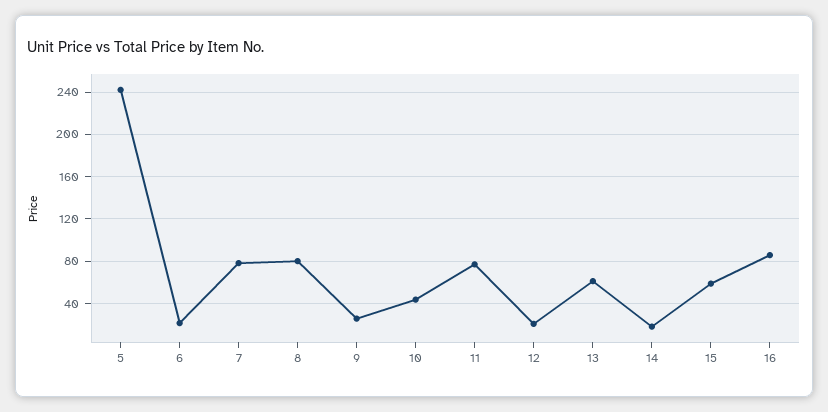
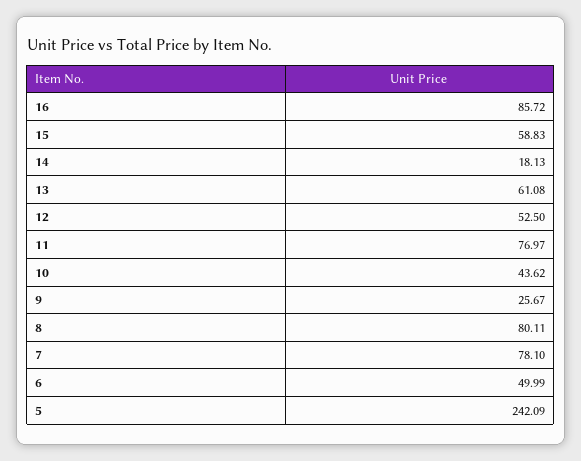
6: 20 -> 49.99
12: 20 -> 52.5

